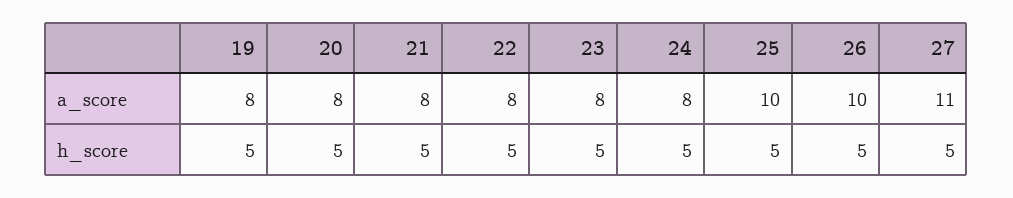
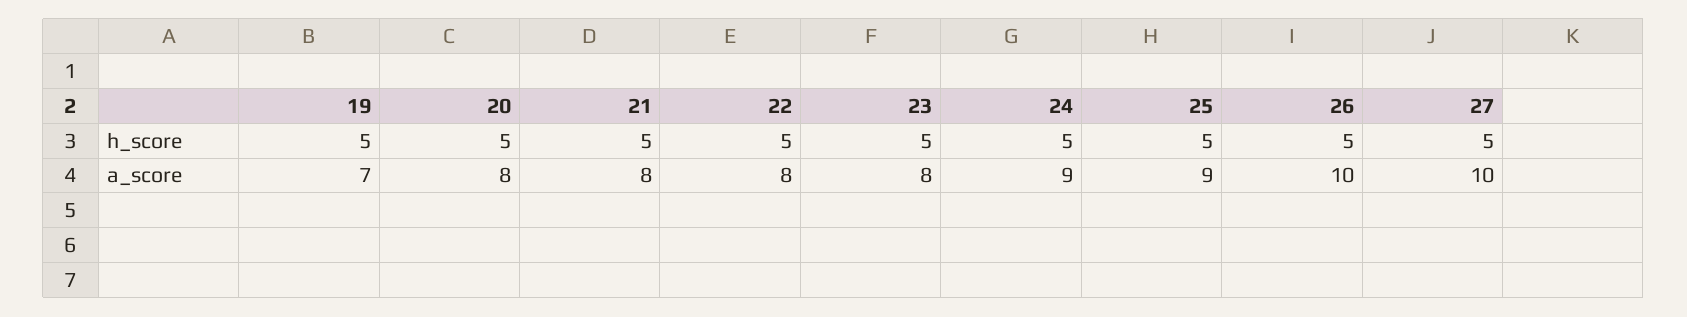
19, a_score: 8 -> 7
24, a_score: 8 -> 9
25, a_score: 10 -> 9
27, a_score: 11 -> 10

